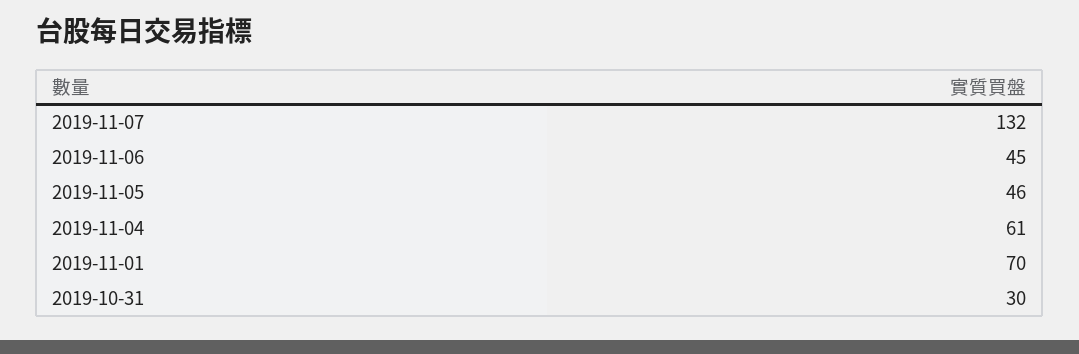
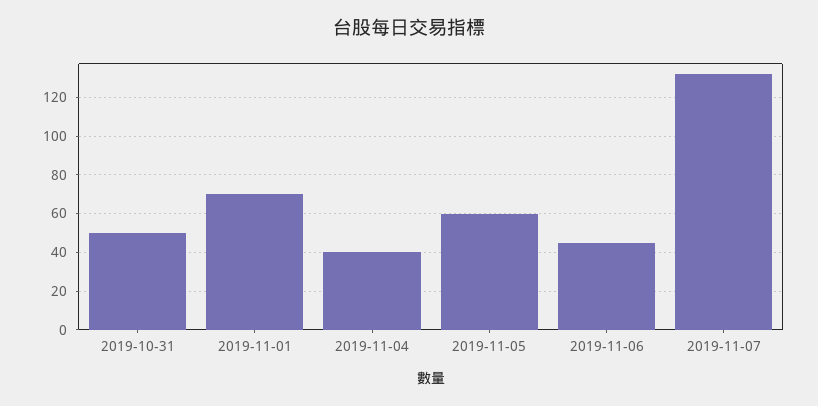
2019-11-05: 46 -> 60
2019-11-04: 61 -> 40
2019-10-31: 30 -> 50

